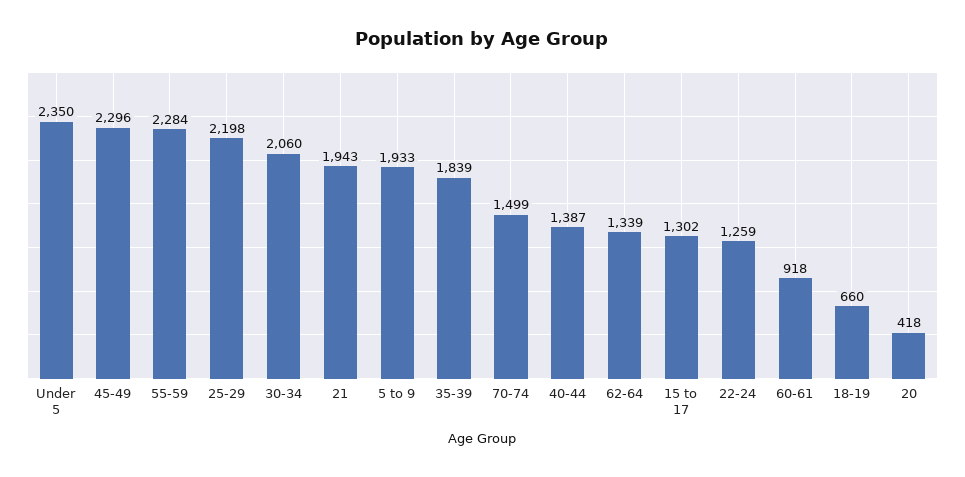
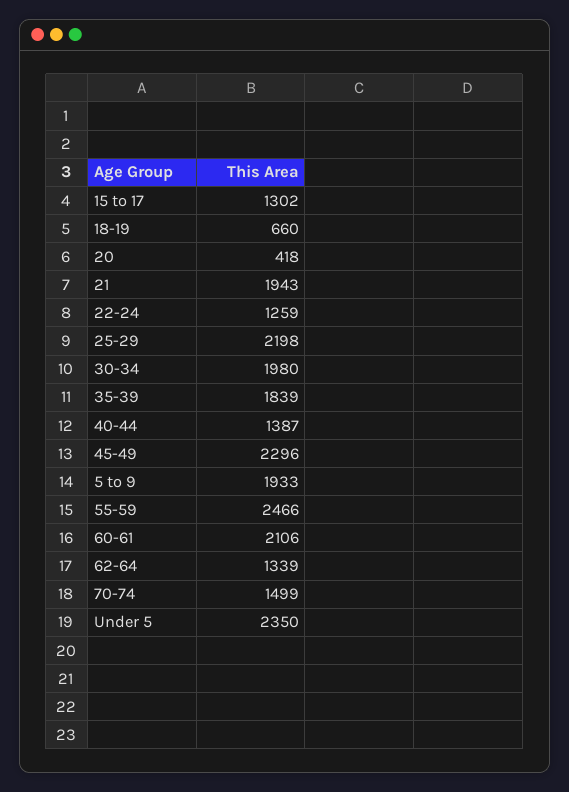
55-59: 2284 -> 2466
30-34: 2060 -> 1980
60-61: 918 -> 2106

